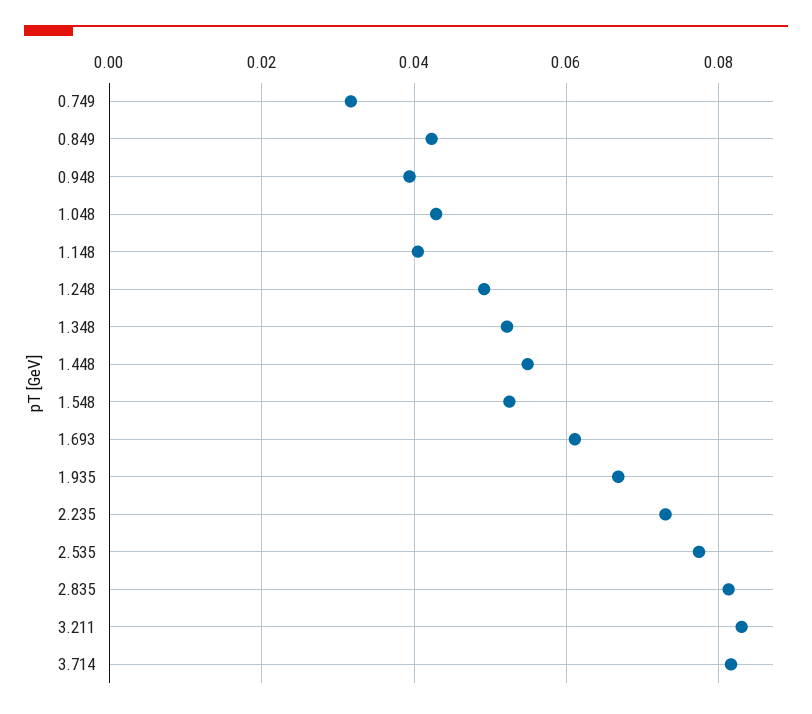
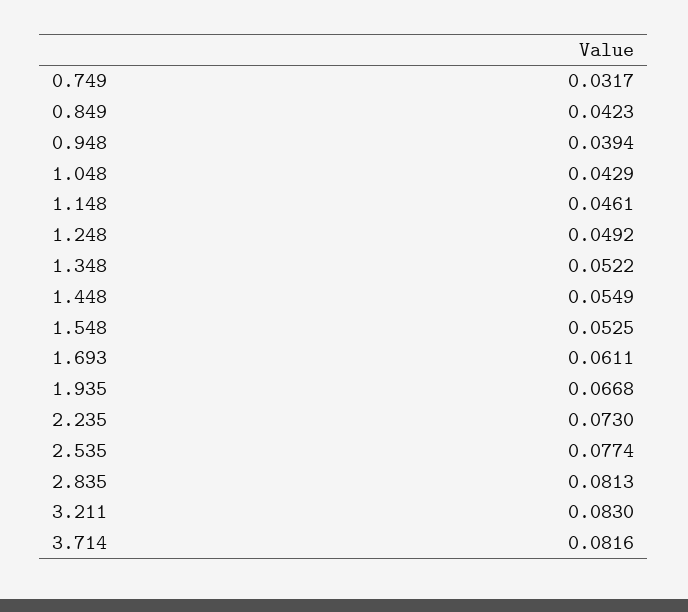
1.148: 0.04 -> 0.0461

